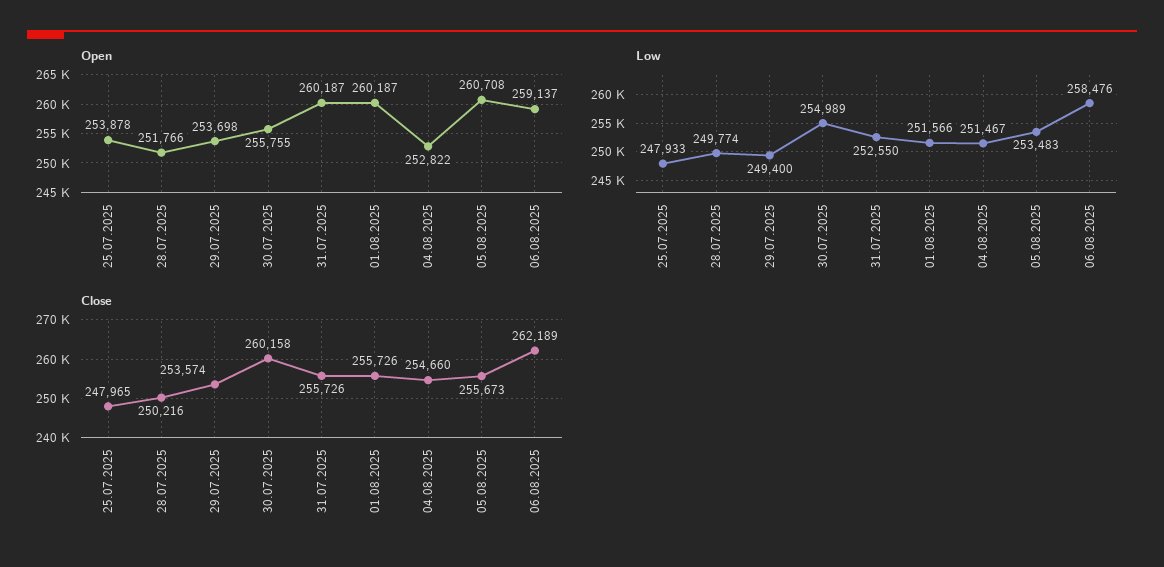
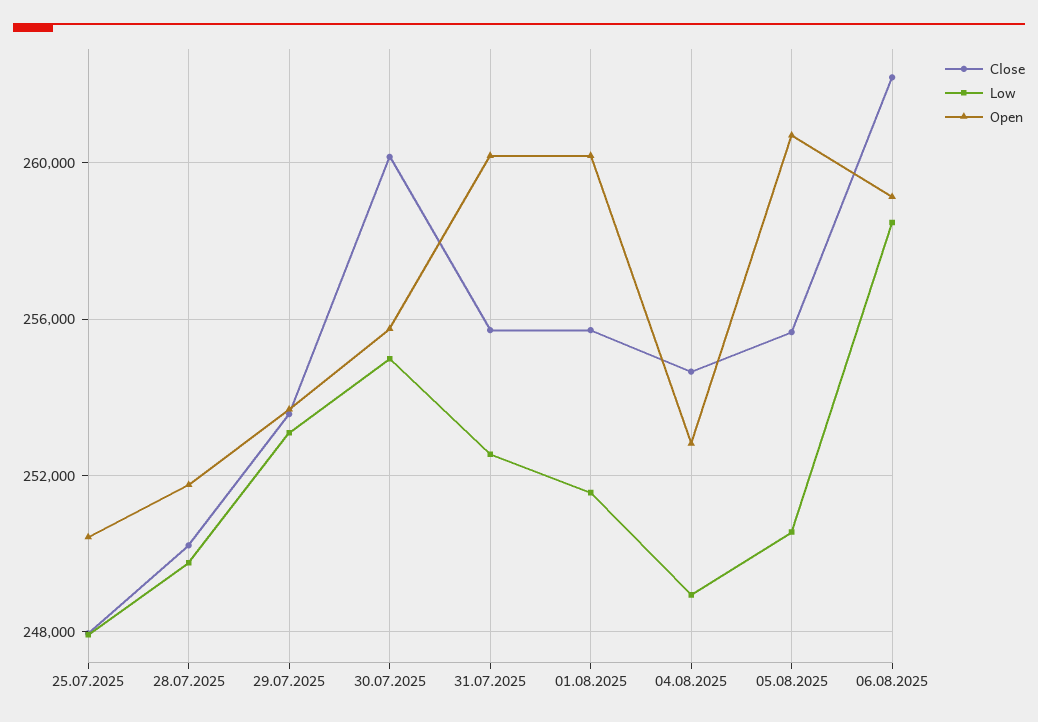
Open, 25.07.2025: 253878 -> 250500
Low, 29.07.2025: 249400 -> 253000
Low, 04.08.2025: 251467 -> 249000
Low, 05.08.2025: 253483 -> 250500

